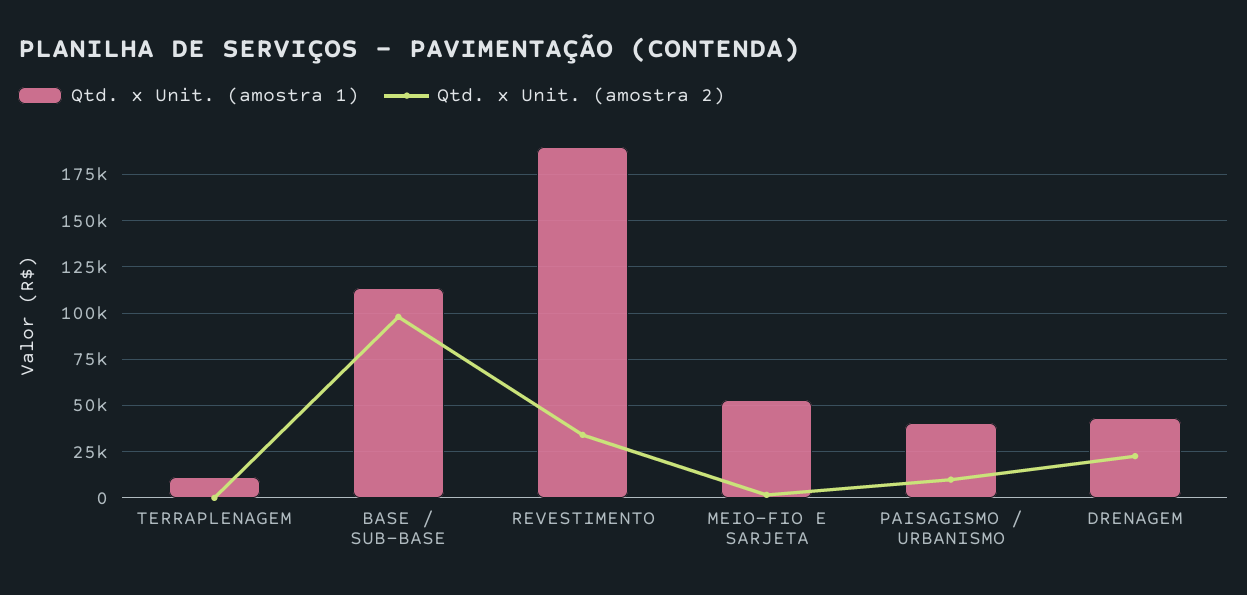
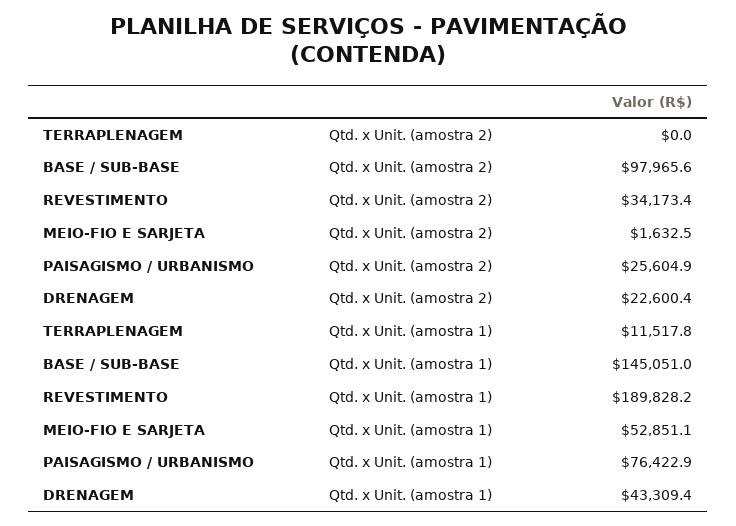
Qtd. x Unit. (amostra 1), BASE / SUB-BASE: 115000 -> 145051
Qtd. x Unit. (amostra 1), PAISAGISMO / URBANISMO: 40000 -> 76422.9
Qtd. x Unit. (amostra 2), PAISAGISMO / URBANISMO: 10000 -> 25604.9

